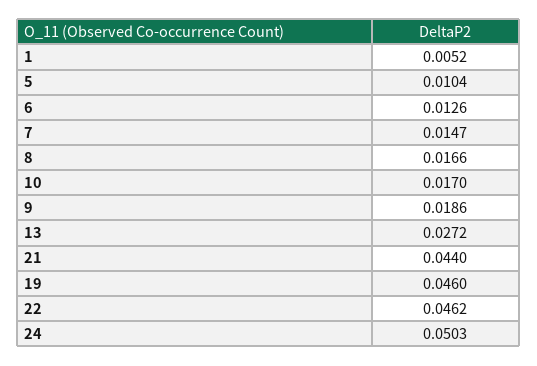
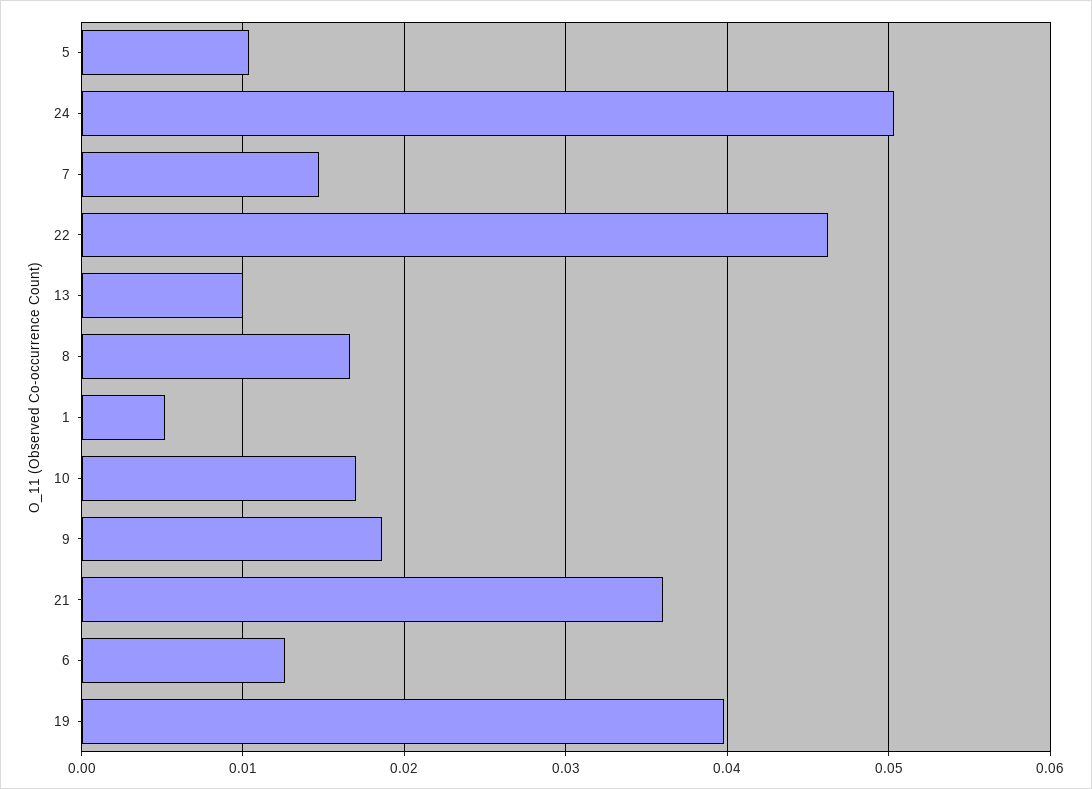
13: 0.0272 -> 0.01
21: 0.044 -> 0.036
19: 0.046 -> 0.04

